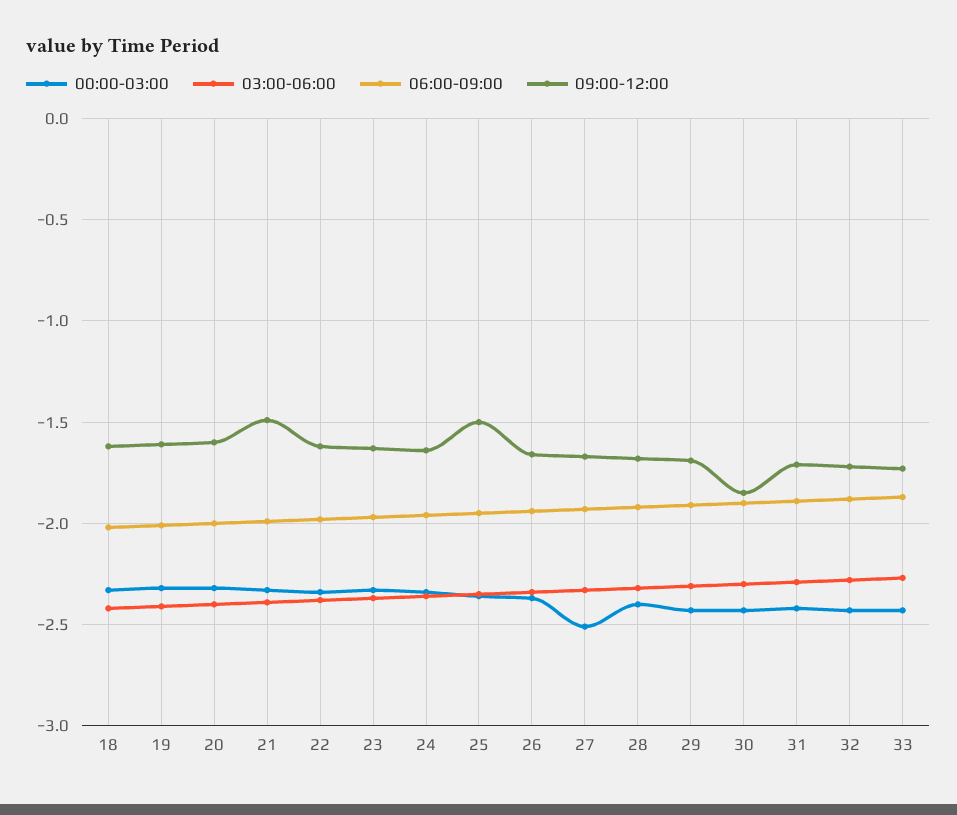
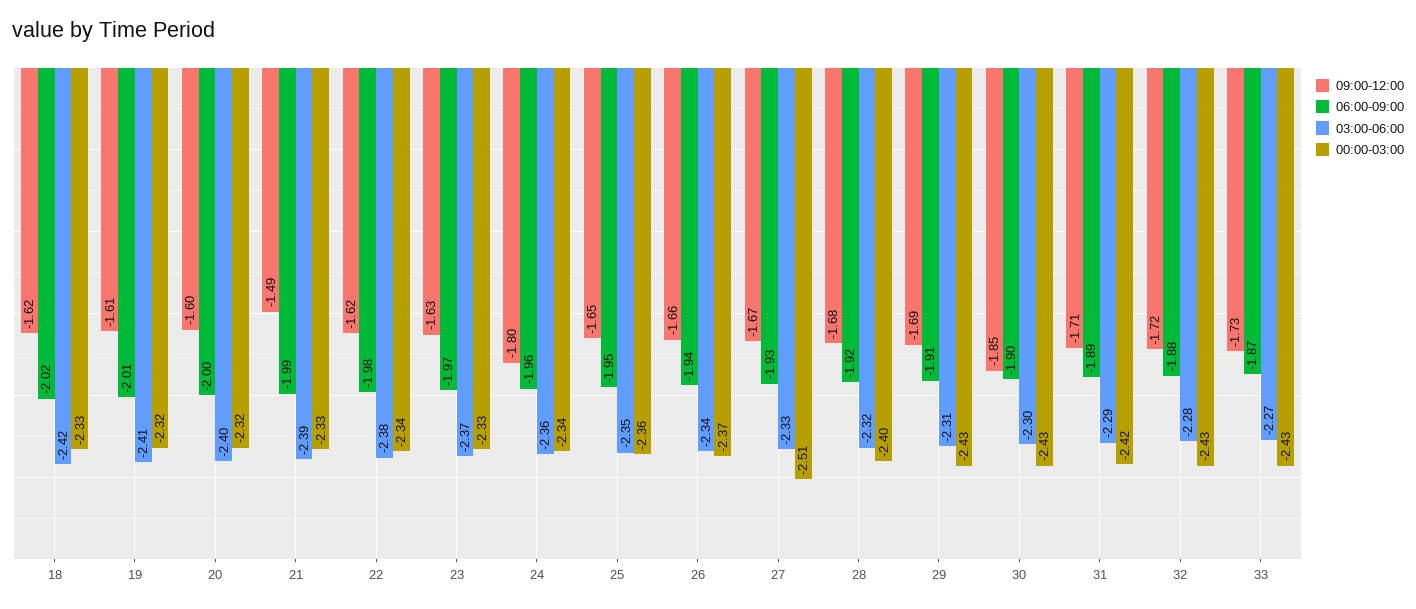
09:00-12:00, 24: -1.65 -> -1.8
09:00-12:00, 25: -1.5 -> -1.65

